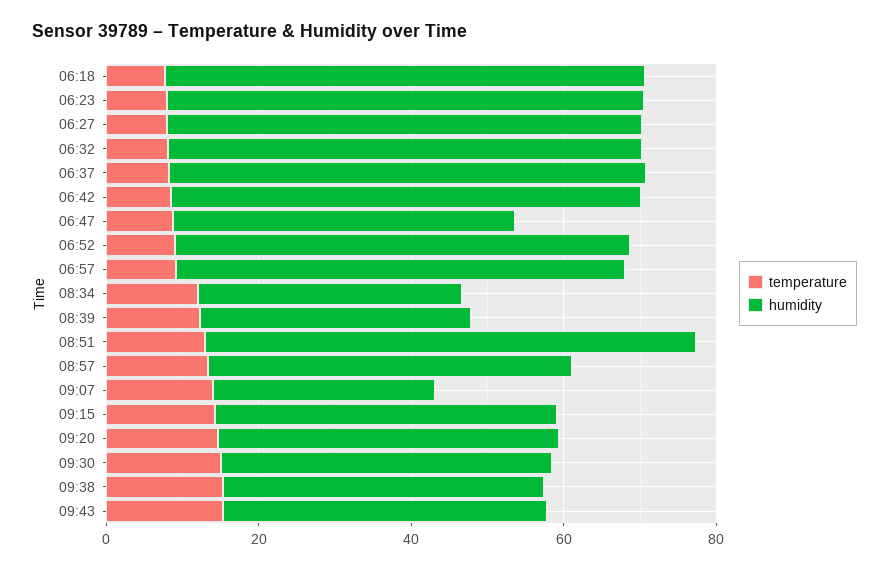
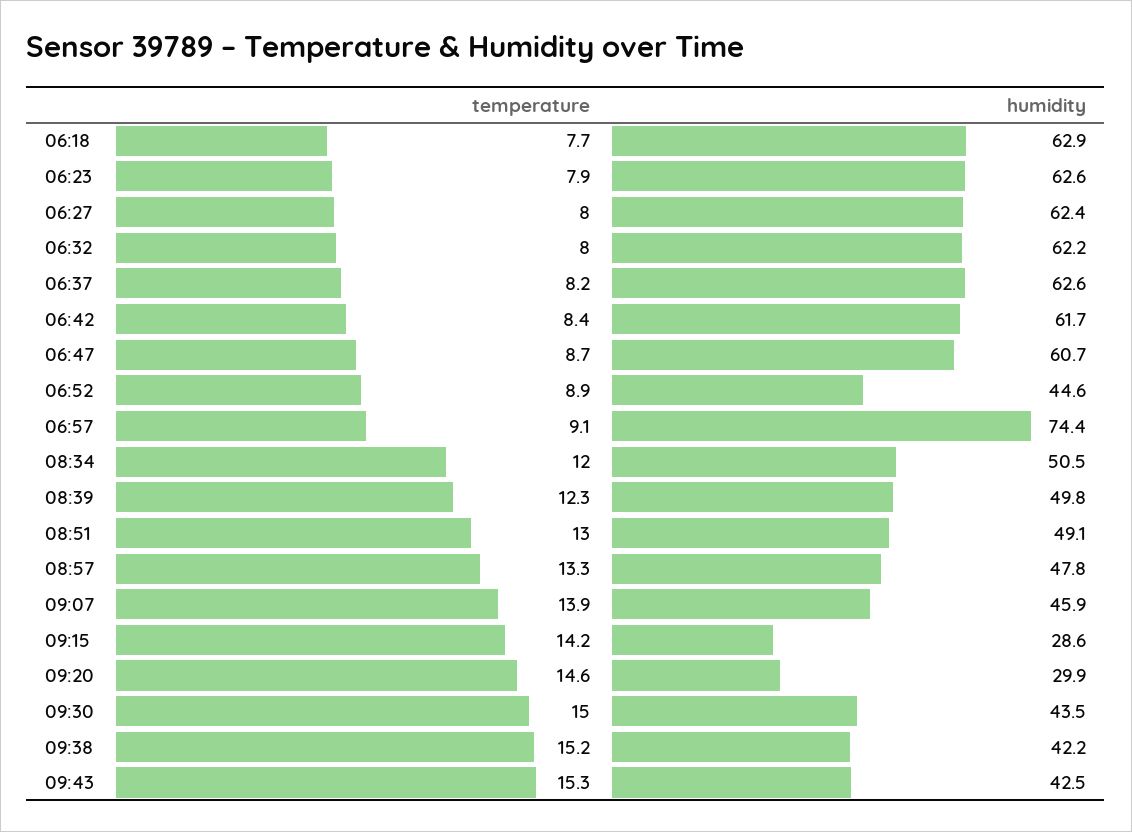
humidity, 06:47: 45 -> 60.7
humidity, 06:52: 60 -> 44.6
humidity, 06:57: 60 -> 74.4
humidity, 08:34: 35 -> 50.5
humidity, 08:39: 35 -> 49.8
humidity, 08:51: 65 -> 49.1
humidity, 09:07: 30 -> 45.9
humidity, 09:15: 45 -> 28.6
humidity, 09:20: 45 -> 29.9

